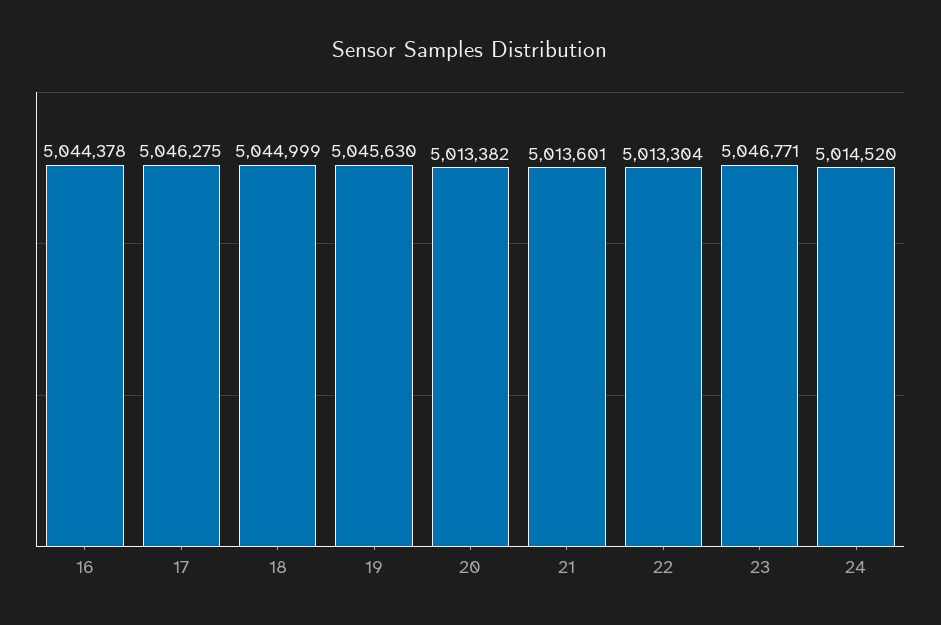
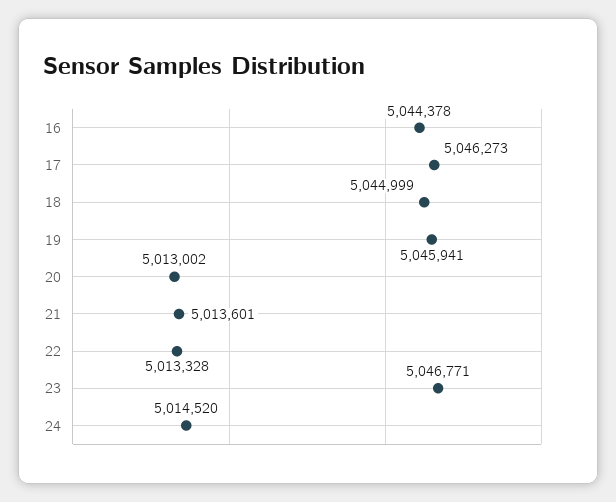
17: 5046275 -> 5046273
19: 5045630 -> 5045941
20: 5013382 -> 5013002
22: 5013304 -> 5013328

